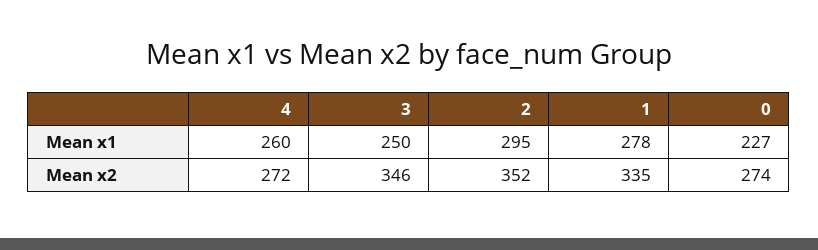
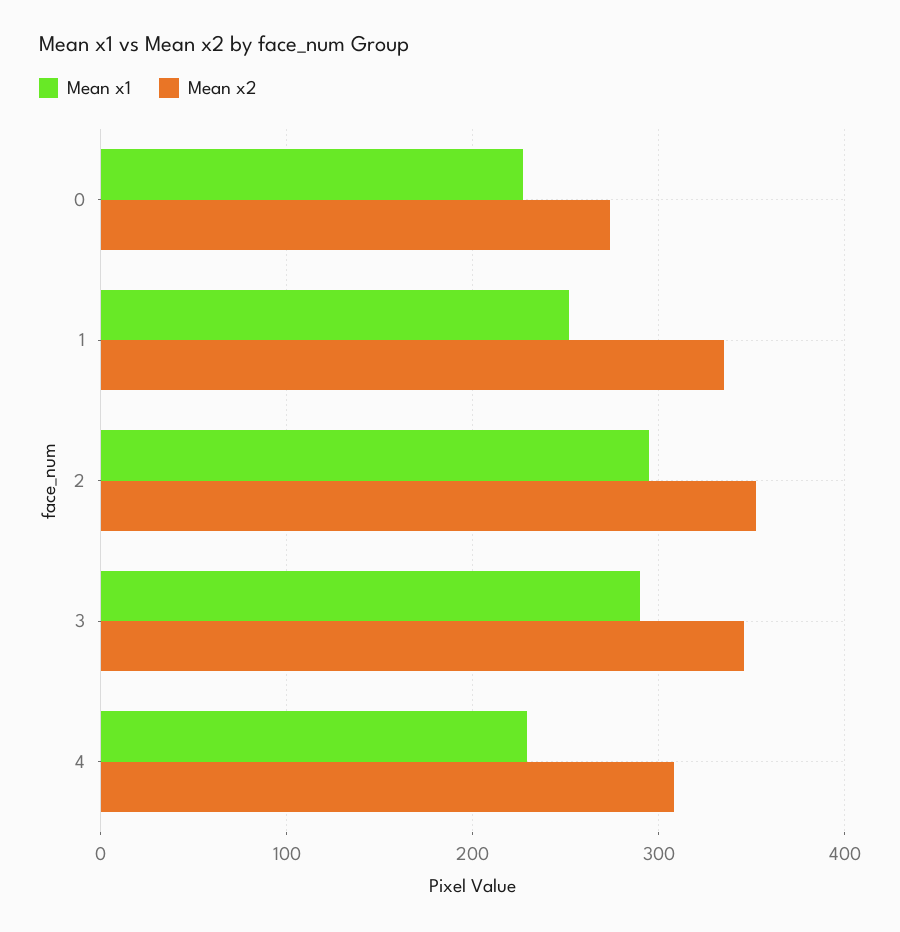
Mean x1, 4: 260 -> 230
Mean x1, 3: 250 -> 290
Mean x1, 1: 278 -> 250
Mean x2, 4: 272 -> 310

